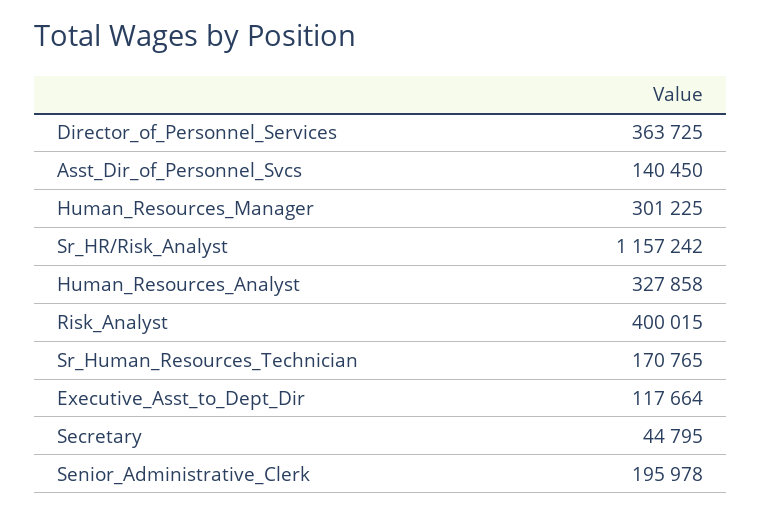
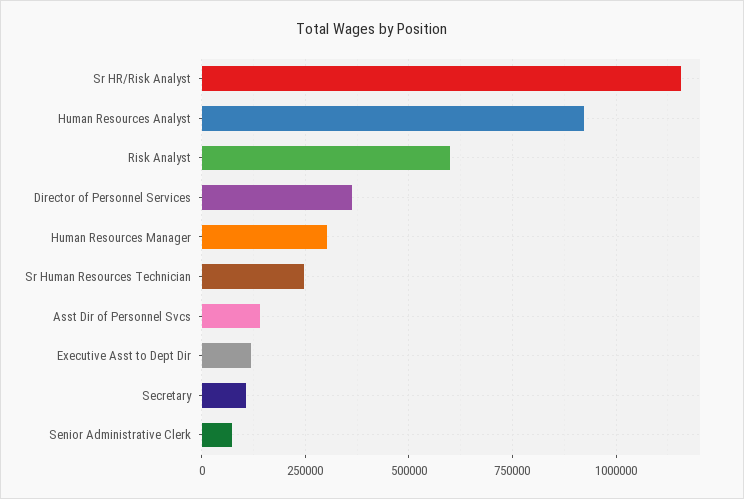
Human_Resources_Analyst: 327858 -> 925000
Risk_Analyst: 400015 -> 600000
Sr_Human_Resources_Technician: 170765 -> 250000
Secretary: 44795 -> 100000
Senior_Administrative_Clerk: 195978 -> 75000

